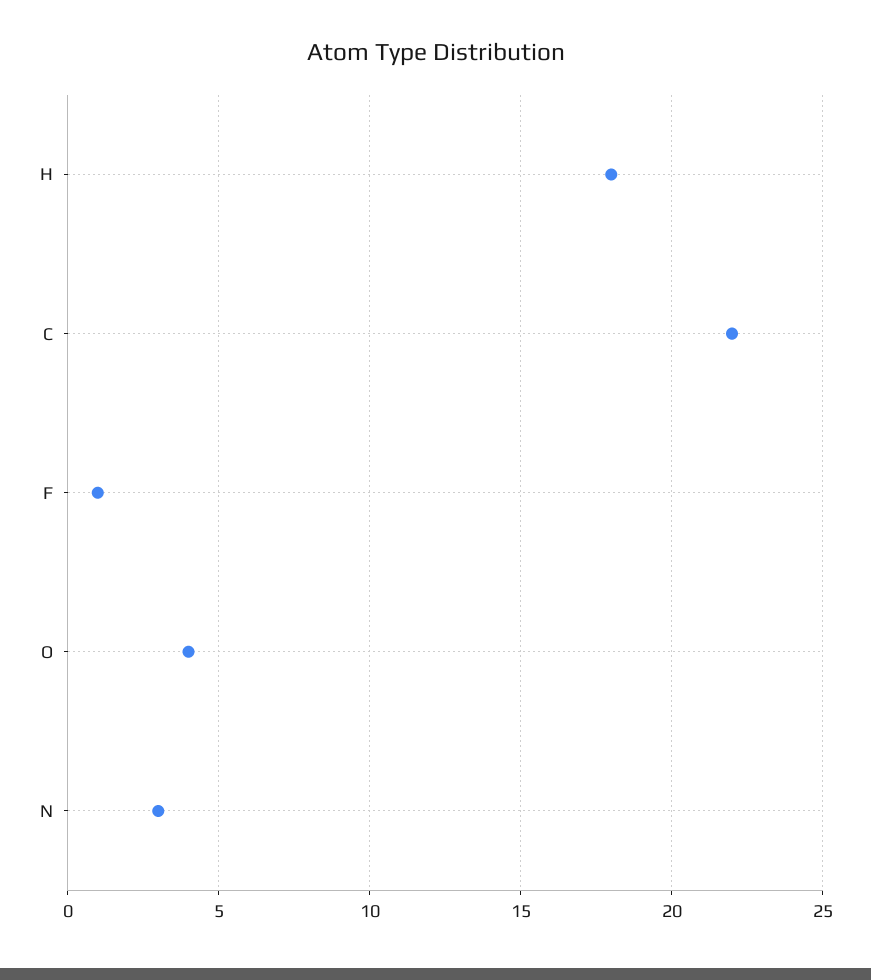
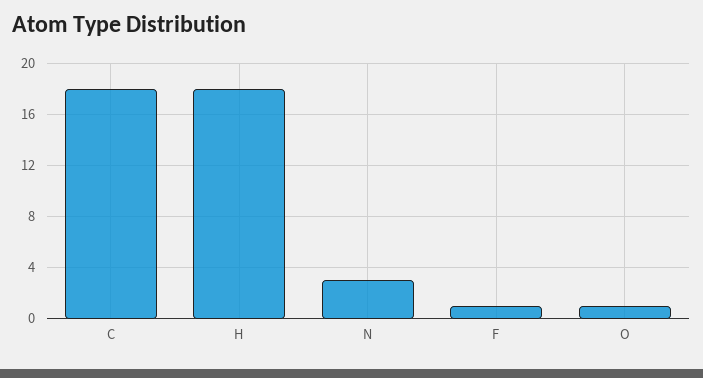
C: 22 -> 18
O: 4 -> 1

